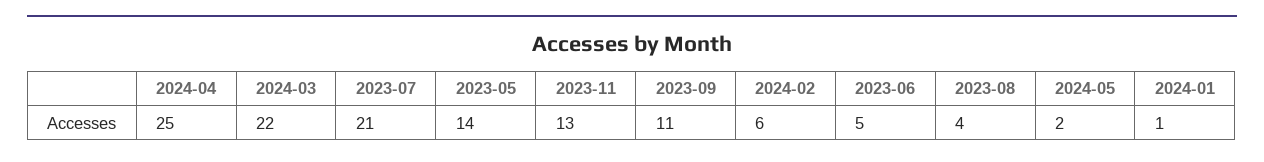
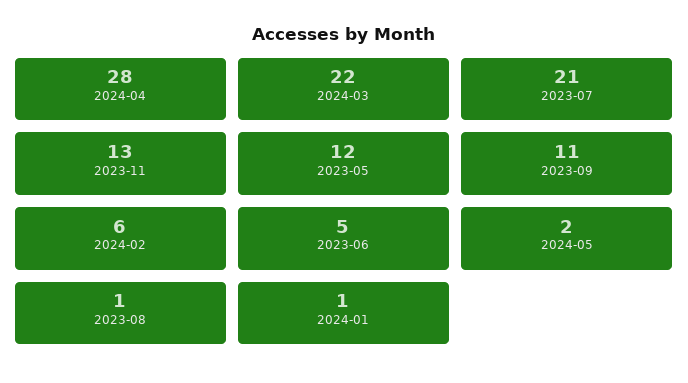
2024-04: 25 -> 28
2023-05: 14 -> 12
2023-08: 4 -> 1

